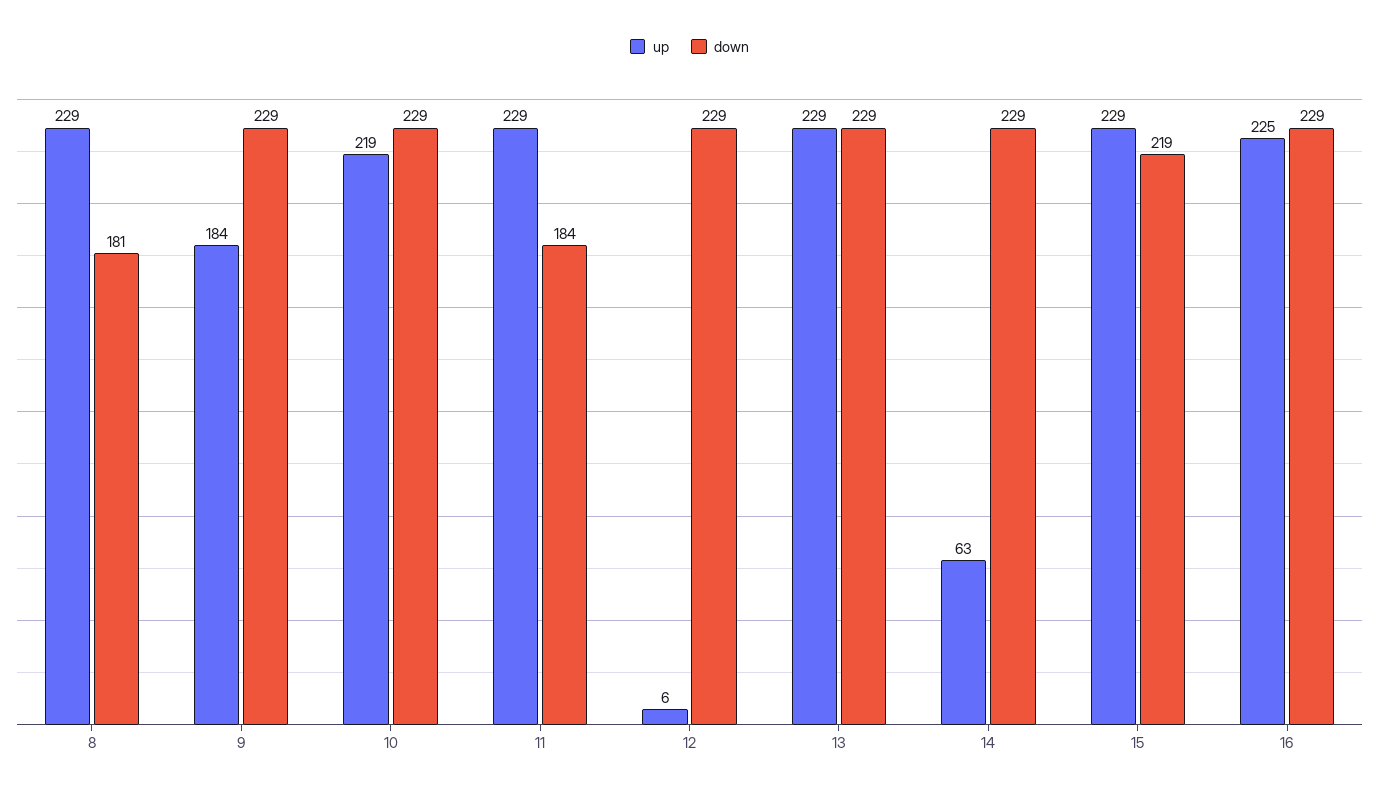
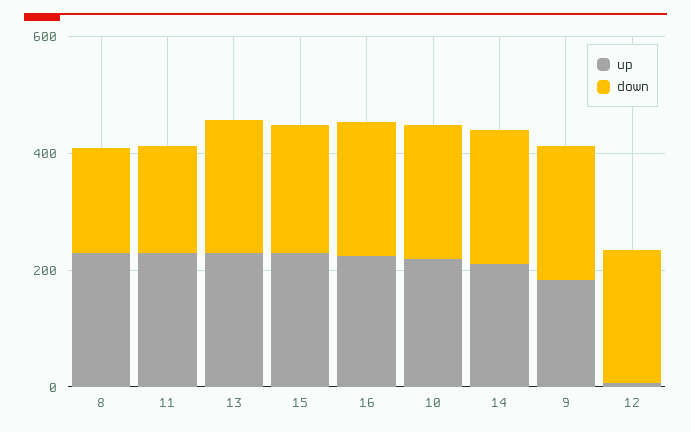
up, 14: 63 -> 200

